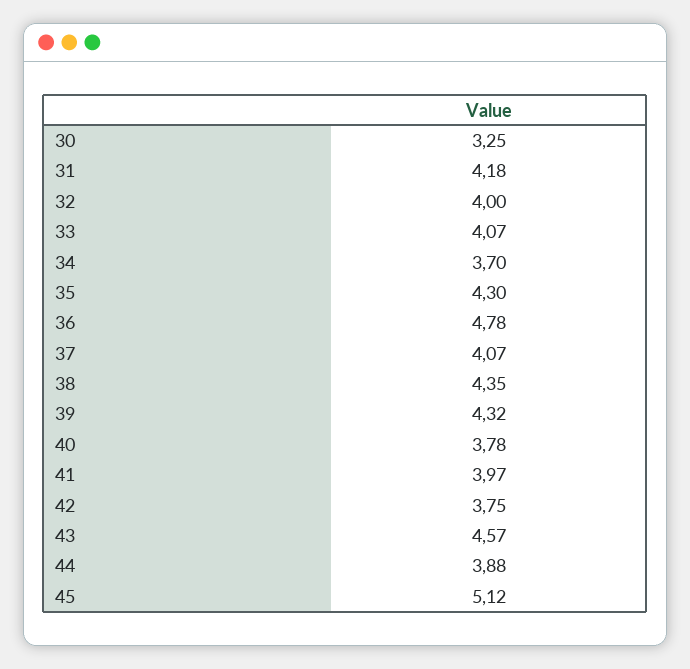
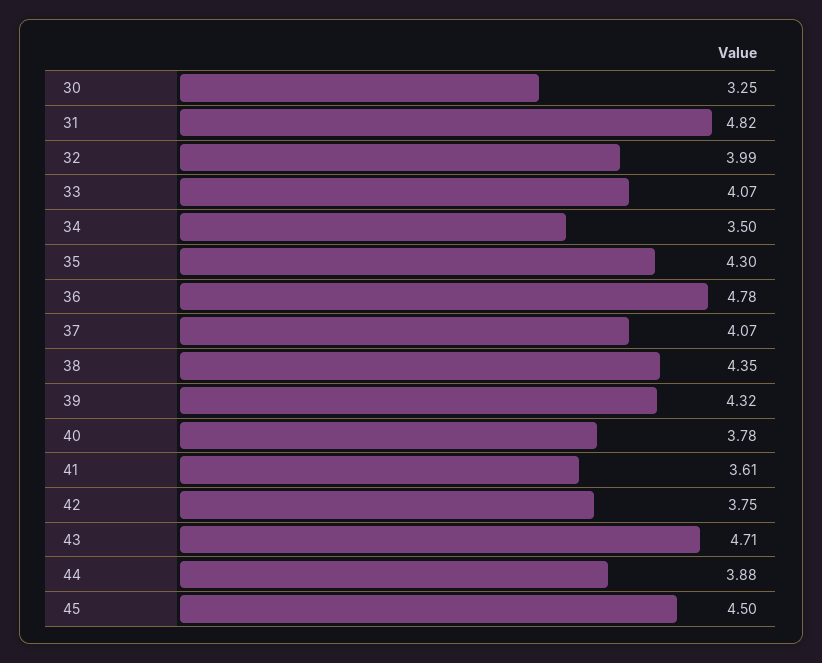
31: 4.18 -> 4.82
32: 4 -> 3.99
34: 3.7 -> 3.5
41: 3.97 -> 3.61
43: 4.57 -> 4.71
45: 5.12 -> 4.5

